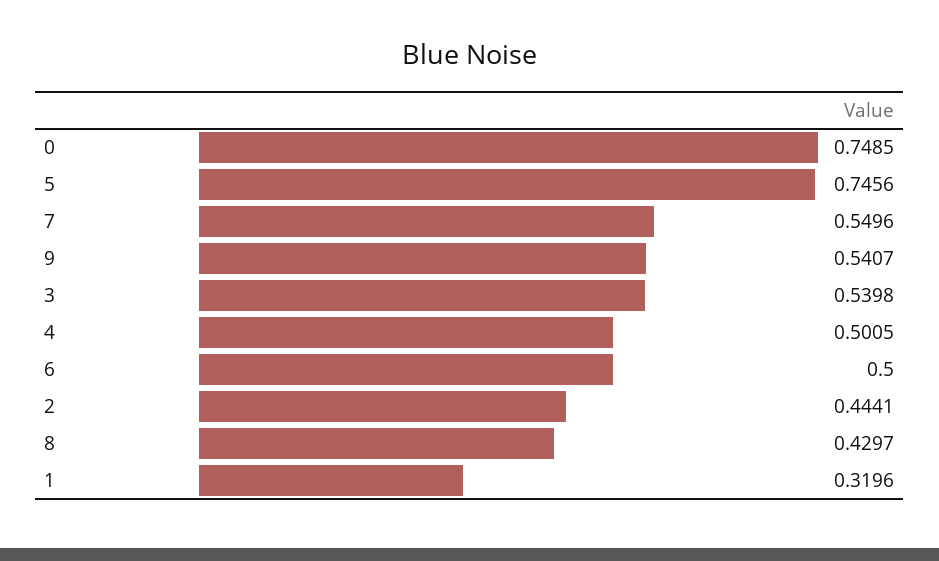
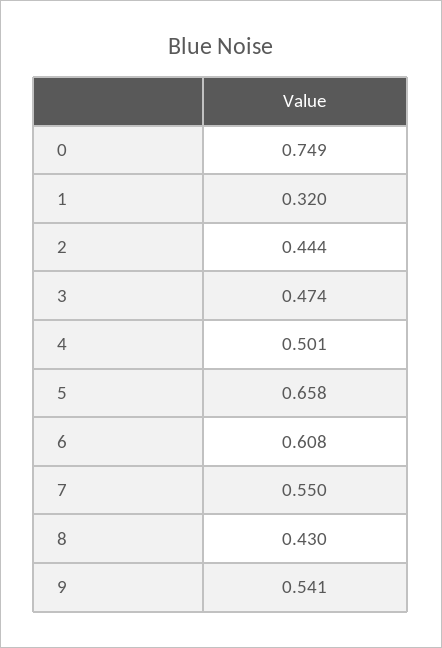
5: 0.7456 -> 0.658
3: 0.5398 -> 0.474
6: 0.5 -> 0.608

